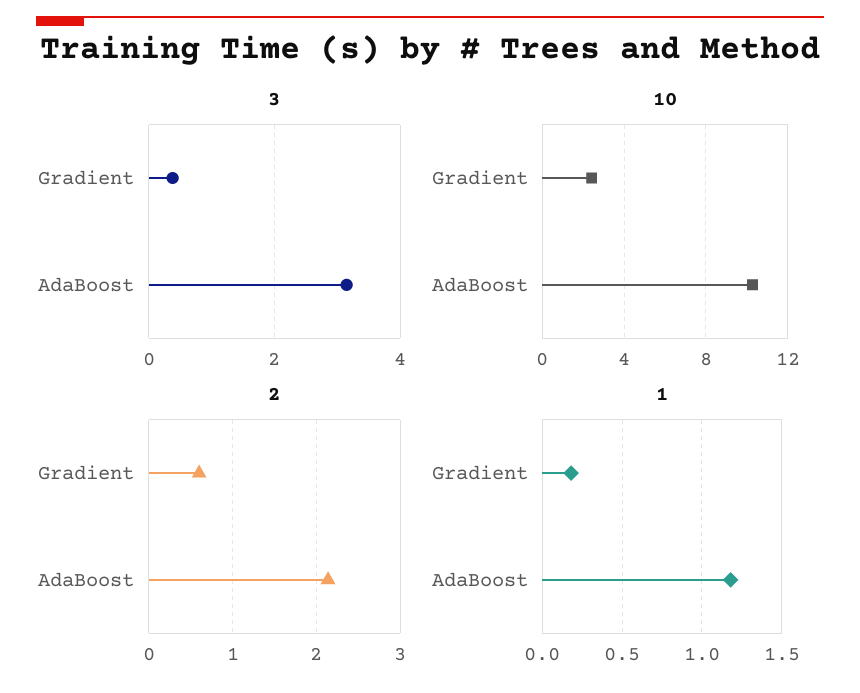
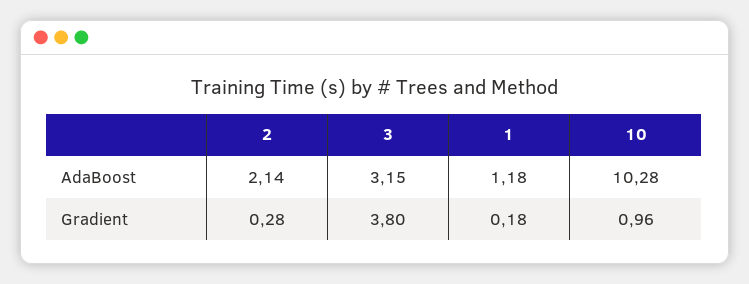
3, Gradient: 0.4 -> 3.8
10, Gradient: 2.5 -> 0.96
2, Gradient: 0.6 -> 0.28

